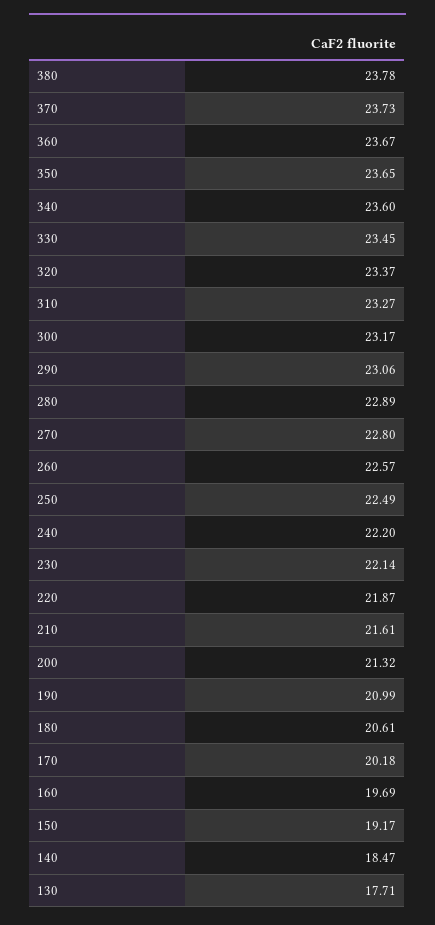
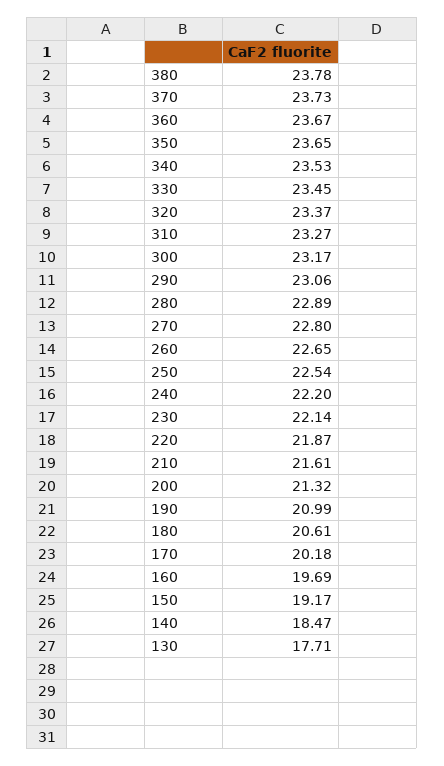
340: 23.6 -> 23.53
260: 22.57 -> 22.65
250: 22.49 -> 22.54

